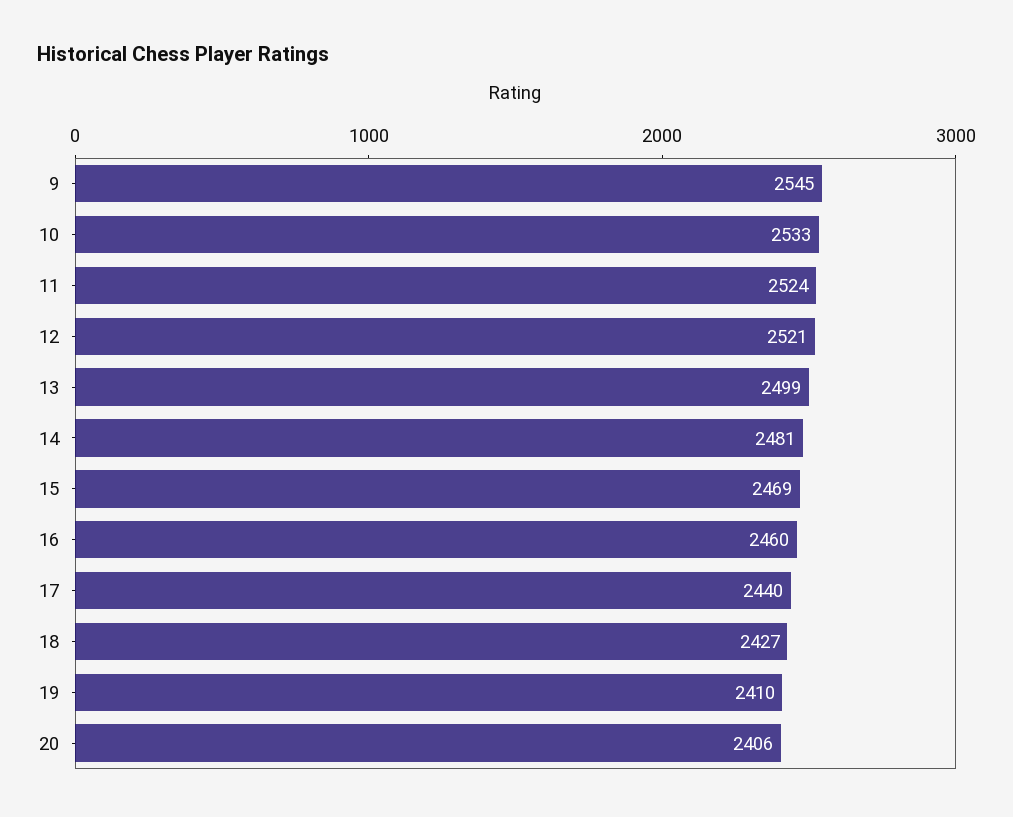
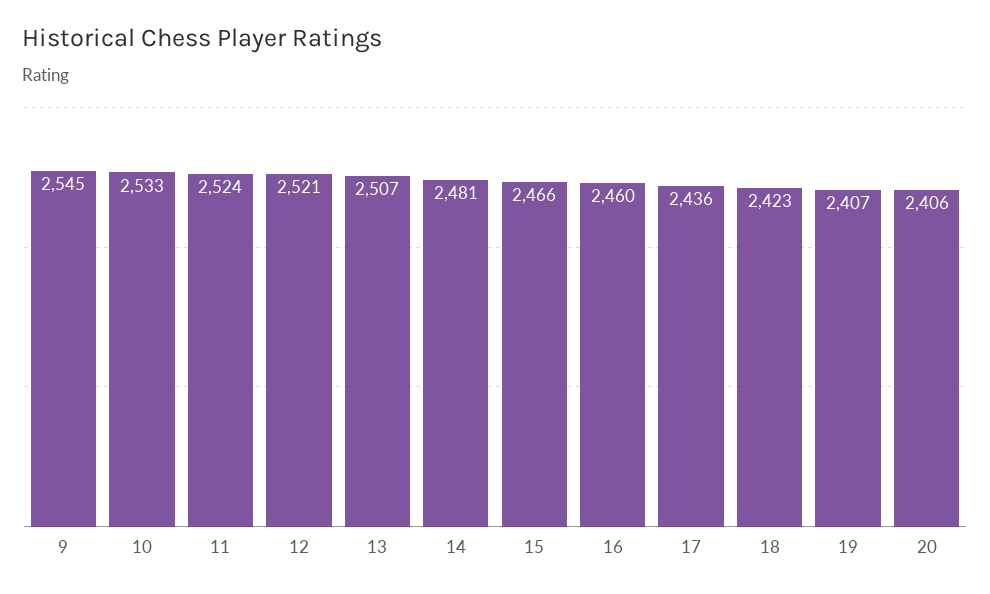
13: 2499 -> 2507
15: 2469 -> 2466
17: 2440 -> 2436
18: 2427 -> 2423
19: 2410 -> 2407

